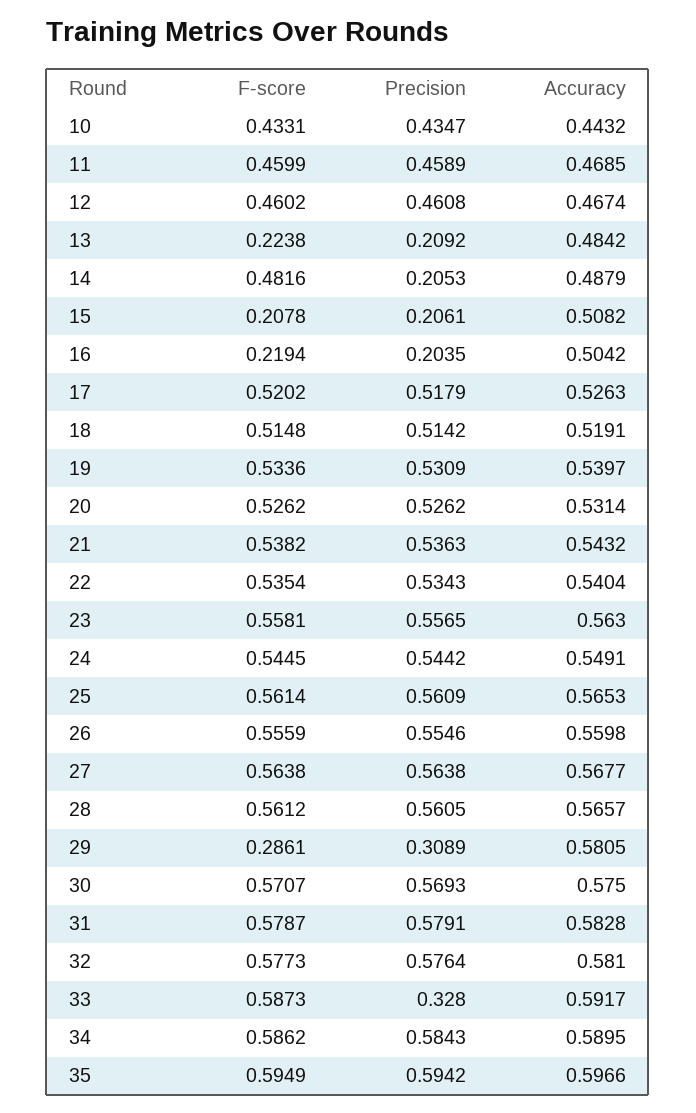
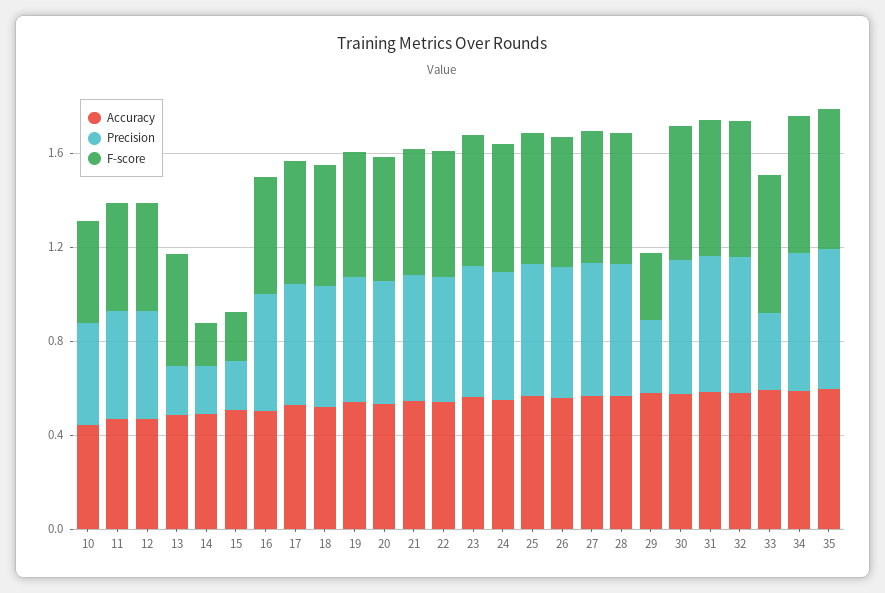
F-score, 13: 0.2238 -> 0.5
F-score, 14: 0.4816 -> 0.2
F-score, 16: 0.2194 -> 0.5
Precision, 16: 0.2035 -> 0.5

